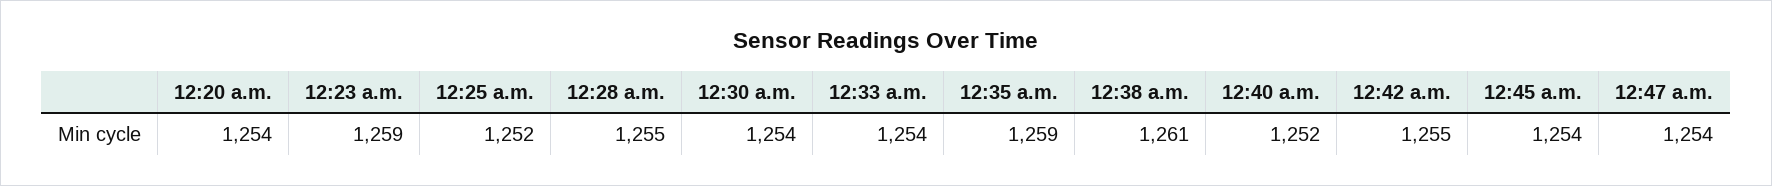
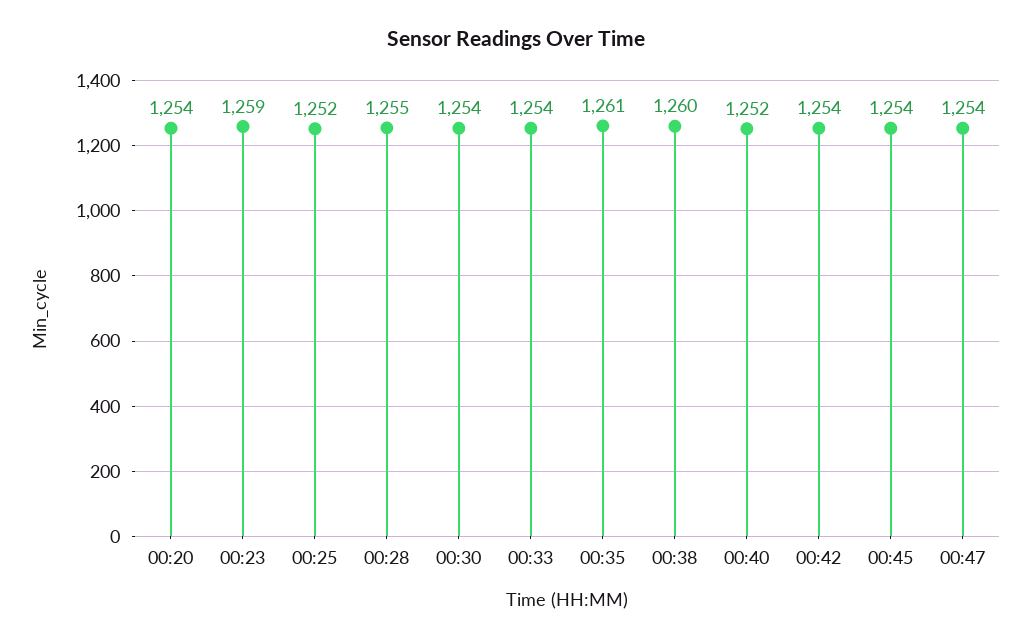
12:35 a.m.: 1259 -> 1261
12:38 a.m.: 1261 -> 1260
12:42 a.m.: 1255 -> 1254

